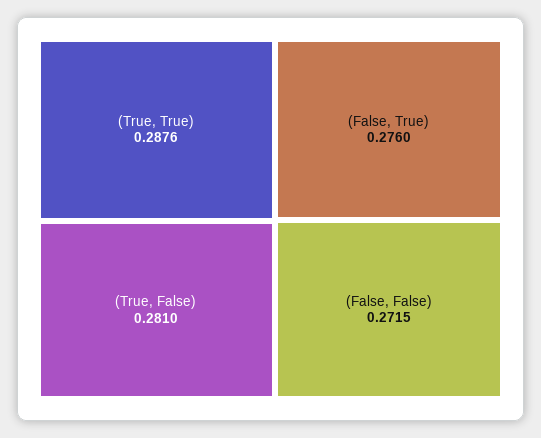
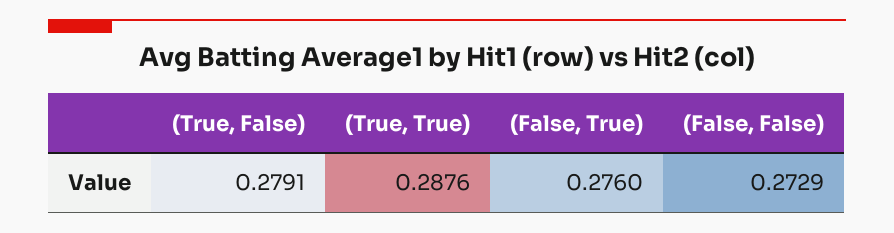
(True, False): 0.281 -> 0.2791
(False, False): 0.2715 -> 0.2729

